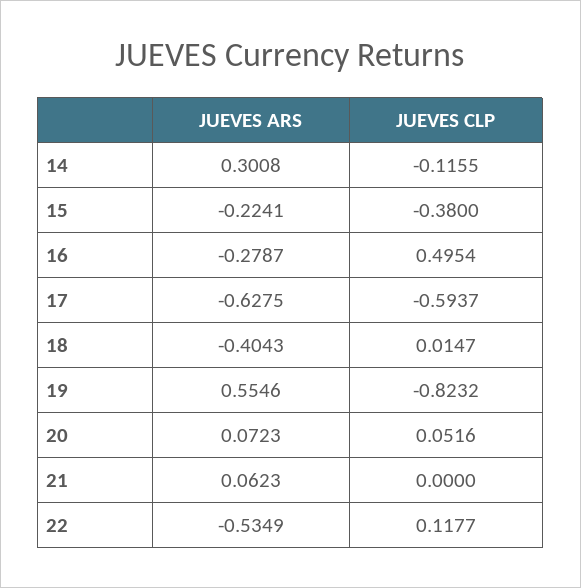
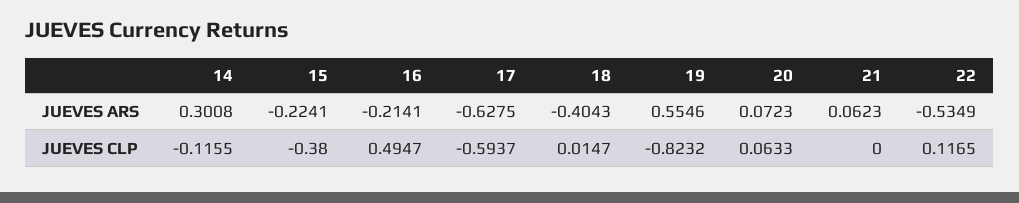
JUEVES ARS, 16: -0.2787 -> -0.2141
JUEVES CLP, 16: 0.4954 -> 0.4947
JUEVES CLP, 20: 0.0516 -> 0.0633
JUEVES CLP, 22: 0.1177 -> 0.1165

